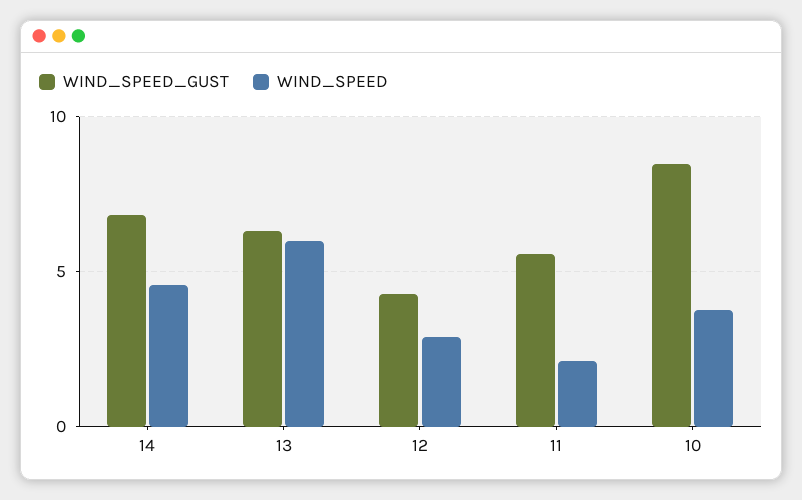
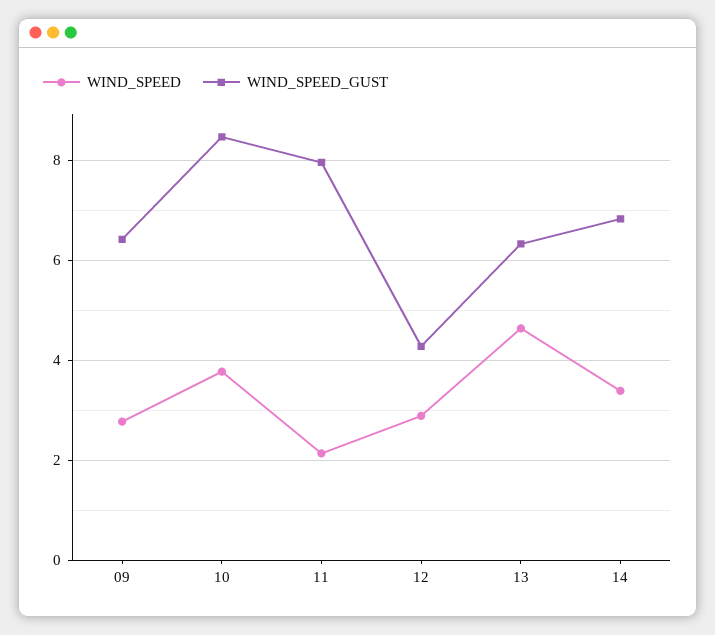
WIND_SPEED, 14: 4.5 -> 3.4
WIND_SPEED, 13: 6 -> 4.6
WIND_SPEED_GUST, 11: 5.5 -> 8
WIND_SPEED, 09: none -> 2.8
WIND_SPEED_GUST, 09: none -> 6.4

